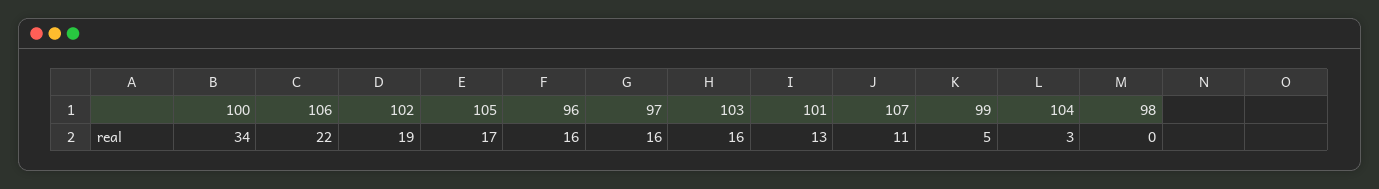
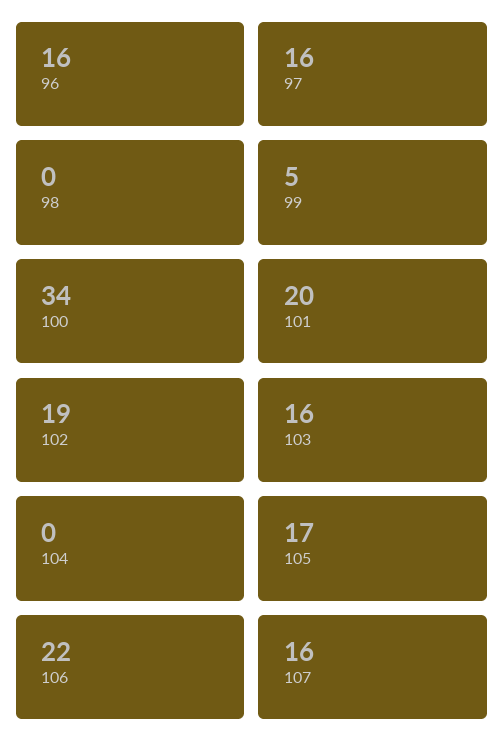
101: 13 -> 20
107: 11 -> 16
104: 3 -> 0

